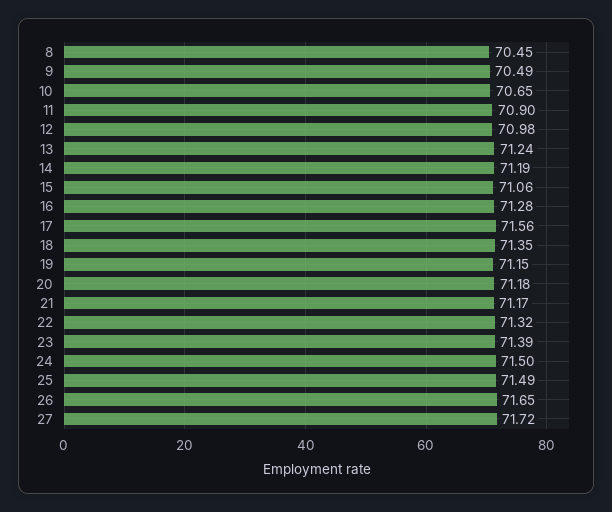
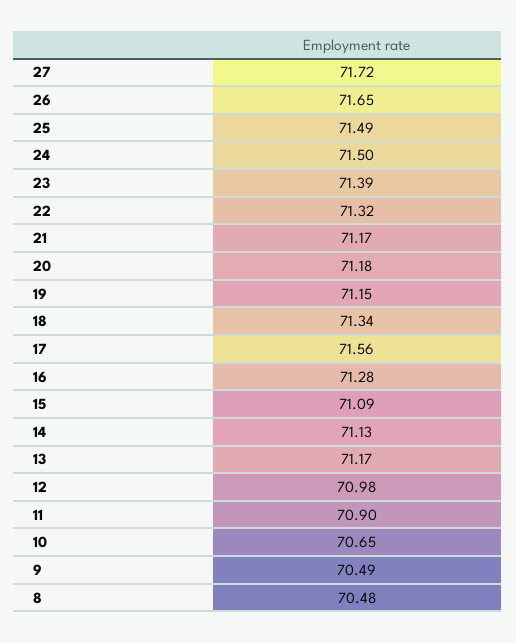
8: 70.45 -> 70.48
13: 71.24 -> 71.17
14: 71.19 -> 71.13
15: 71.06 -> 71.09
18: 71.35 -> 71.34

